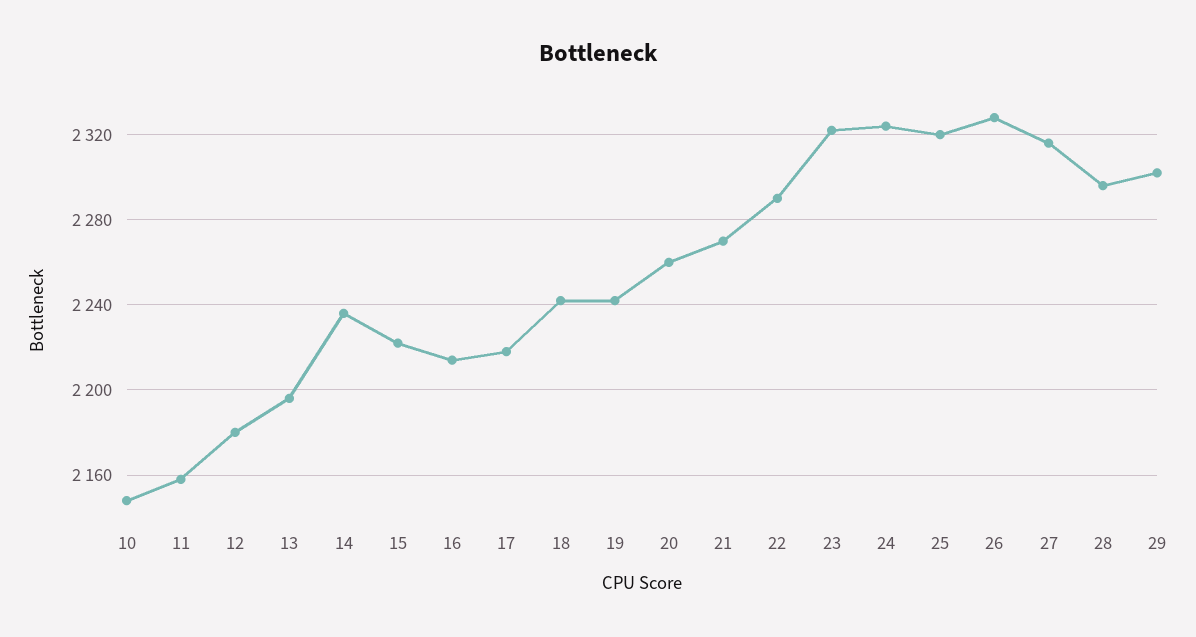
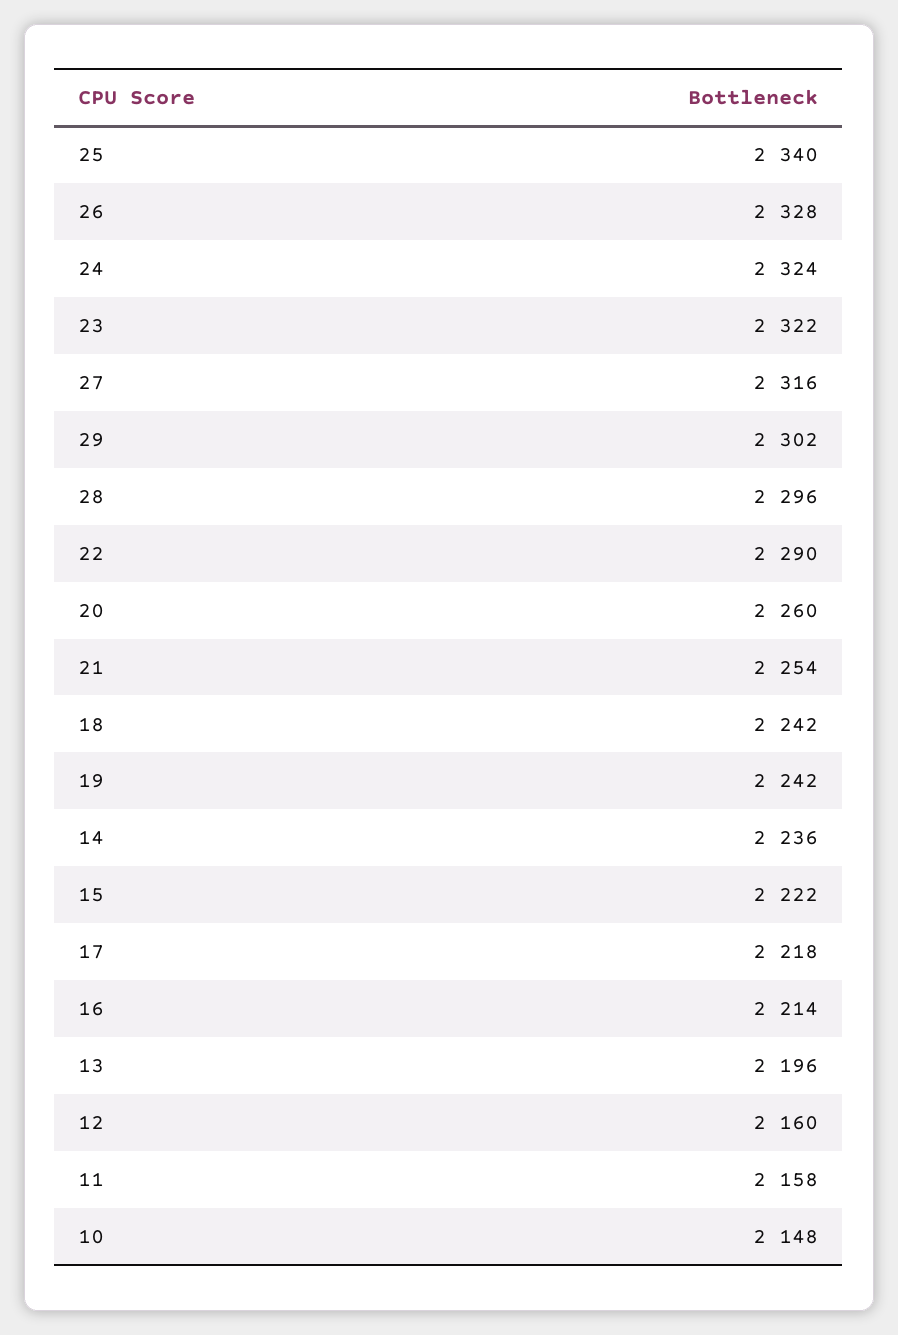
12: 2180 -> 2160
21: 2270 -> 2254
25: 2320 -> 2340

